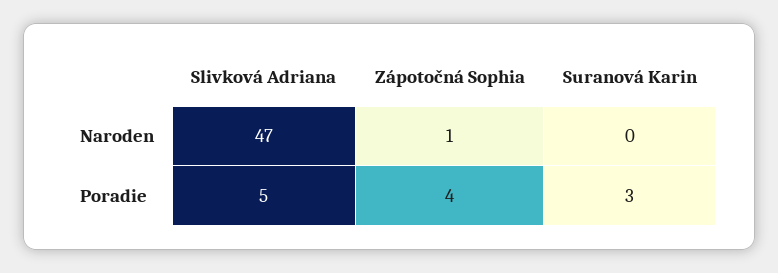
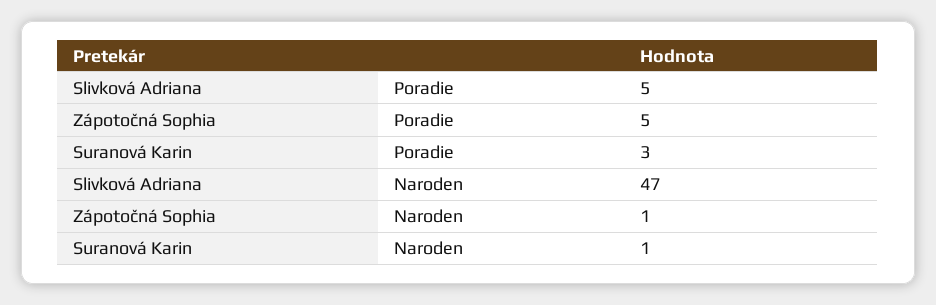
Suranová Karin, Naroden: 0 -> 1
Zápotočná Sophia, Poradie: 4 -> 5

